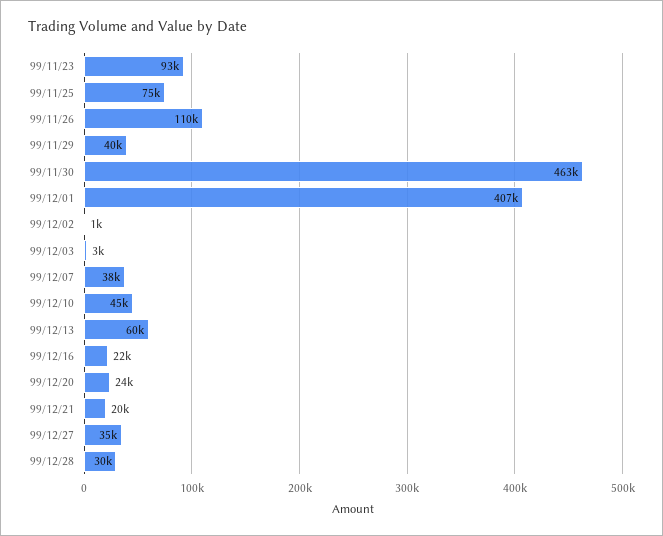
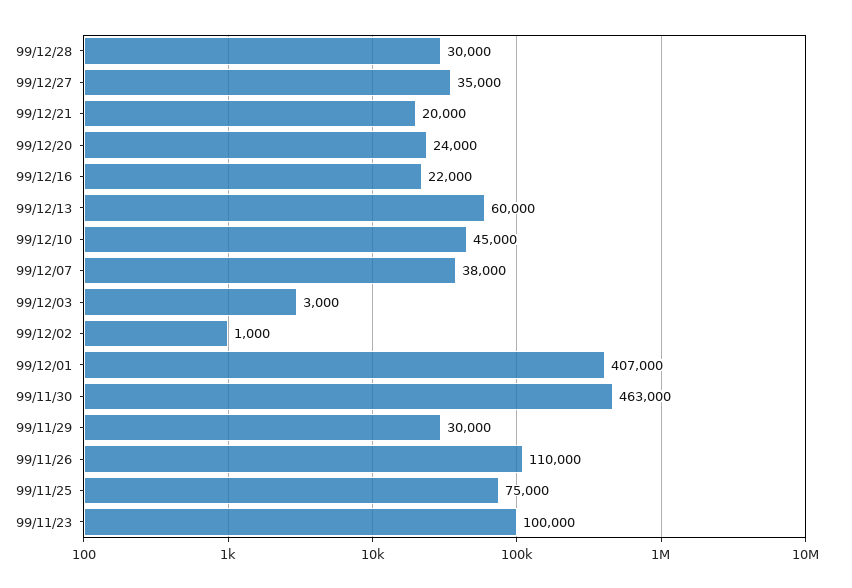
99/11/23: 93000 -> 100000
99/11/29: 40000 -> 30000

